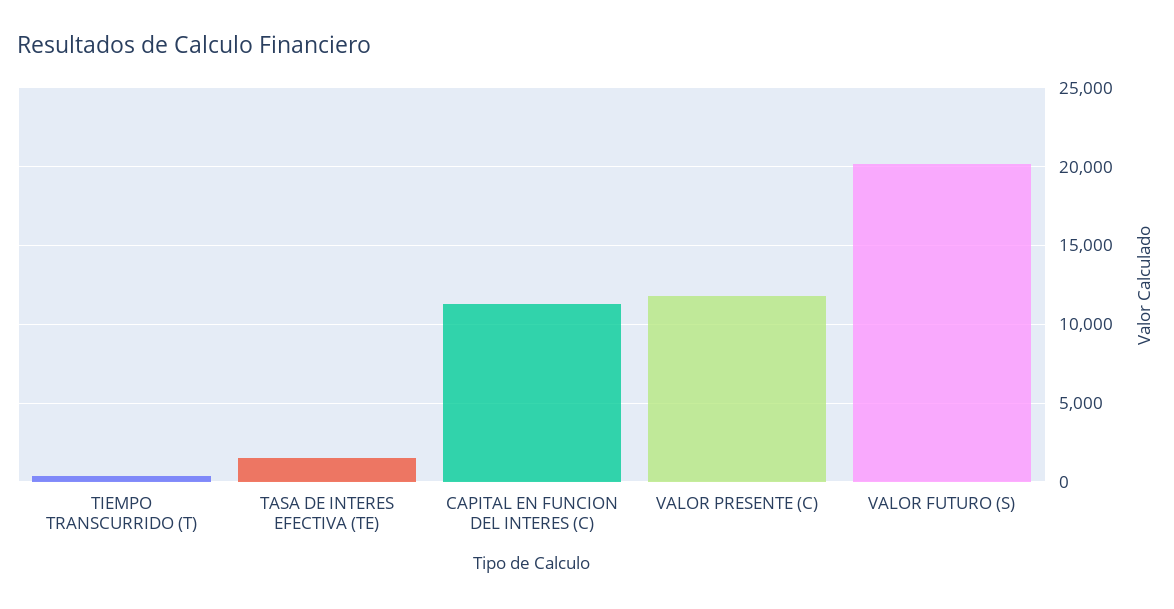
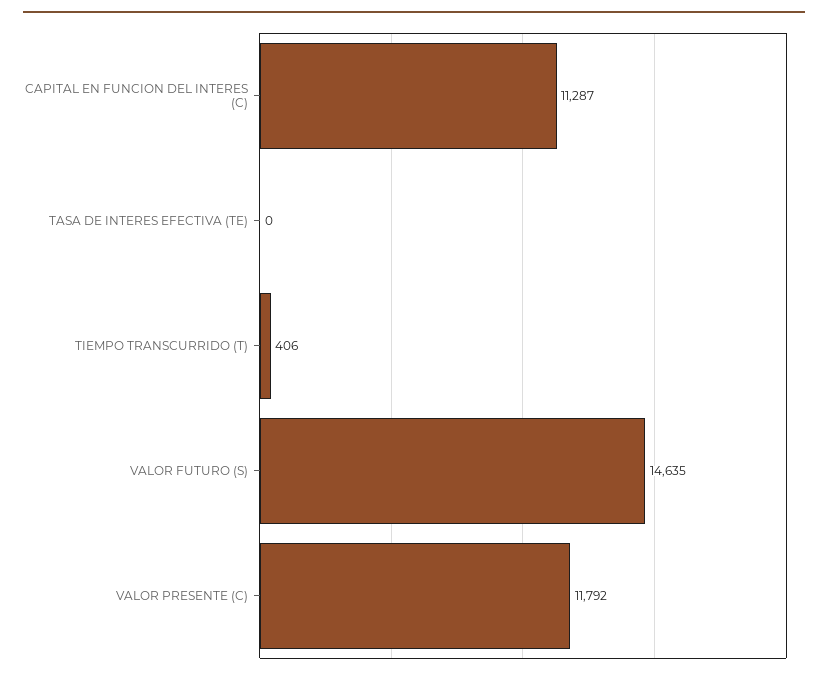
TASA DE INTERES EFECTIVA (TE): 1500 -> 0
VALOR FUTURO (S): 20000 -> 14635

